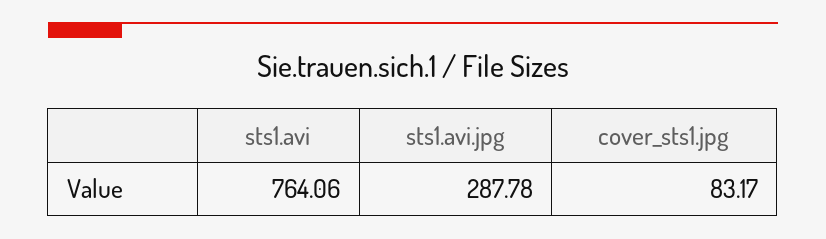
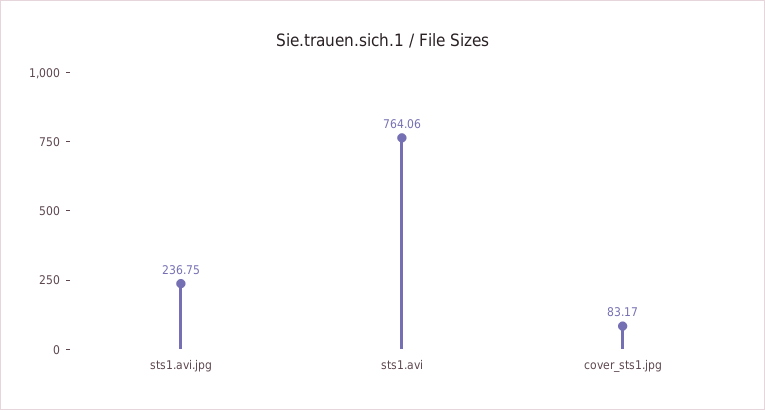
sts1.avi.jpg: 287.78 -> 236.75

